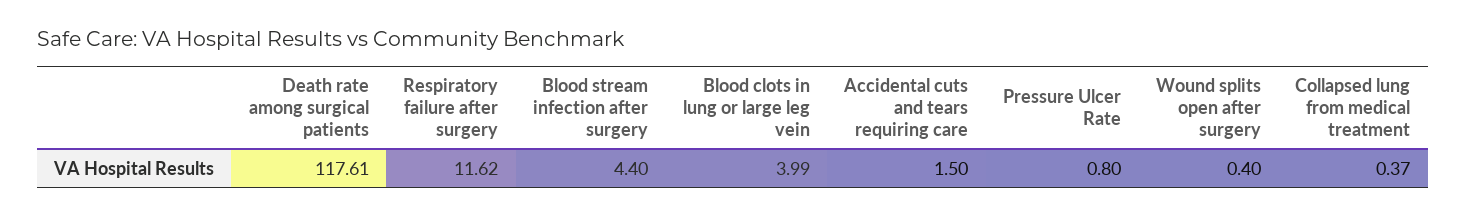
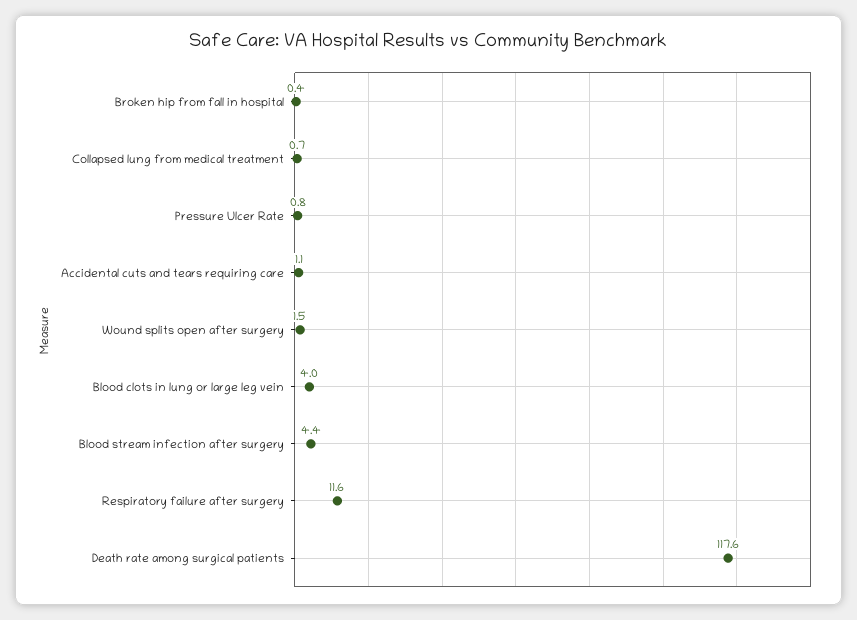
Accidental cuts and tears requiring care: 1.5 -> 1.1
Wound splits open after surgery: 0.4 -> 1.5
Collapsed lung from medical treatment: 0.37 -> 0.7
Broken hip from fall in hospital: none -> 0.4

